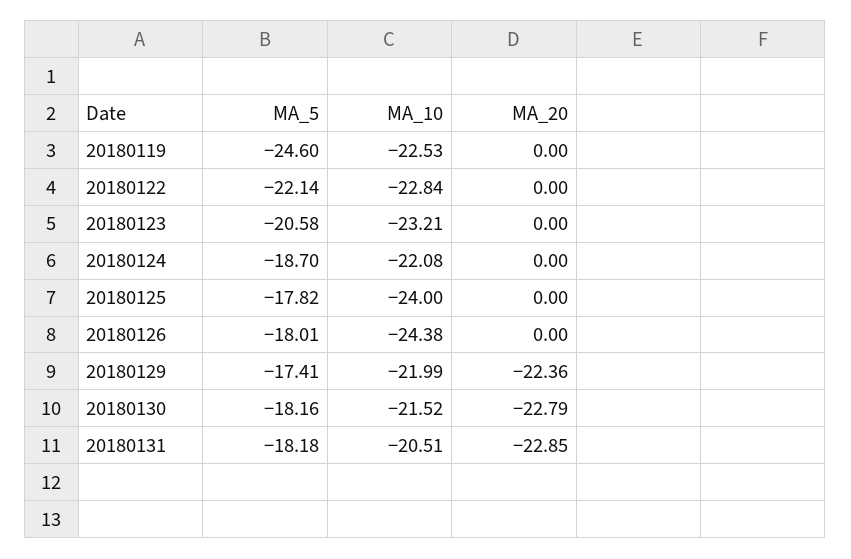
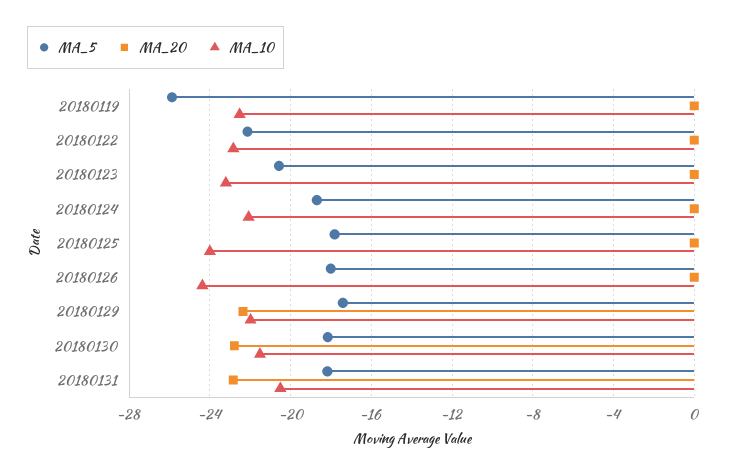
MA_5, 20180119: -24.6 -> -26

